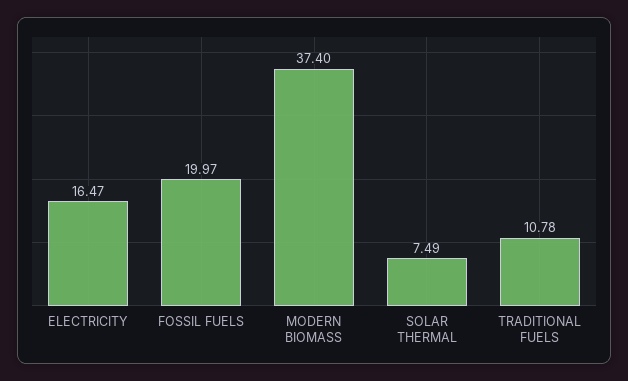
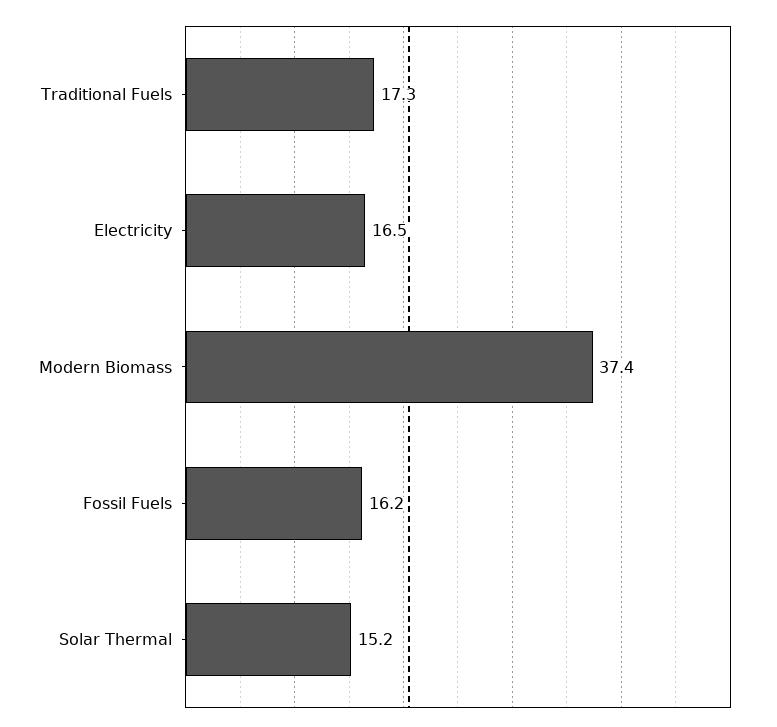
FOSSIL FUELS: 19.97 -> 16.2
SOLAR THERMAL: 7.49 -> 15.2
TRADITIONAL FUELS: 10.78 -> 17.3

